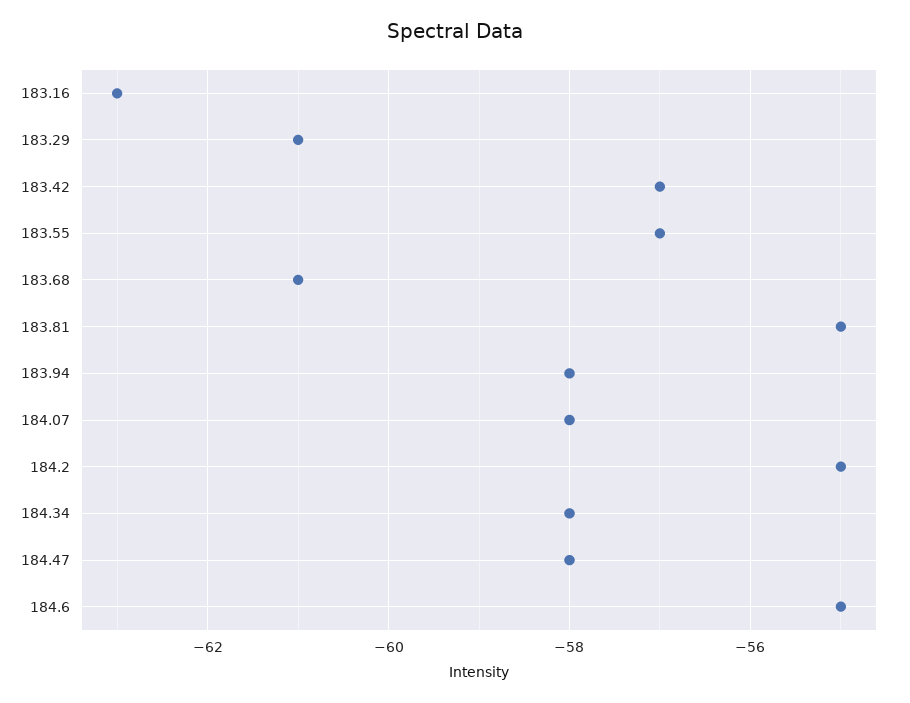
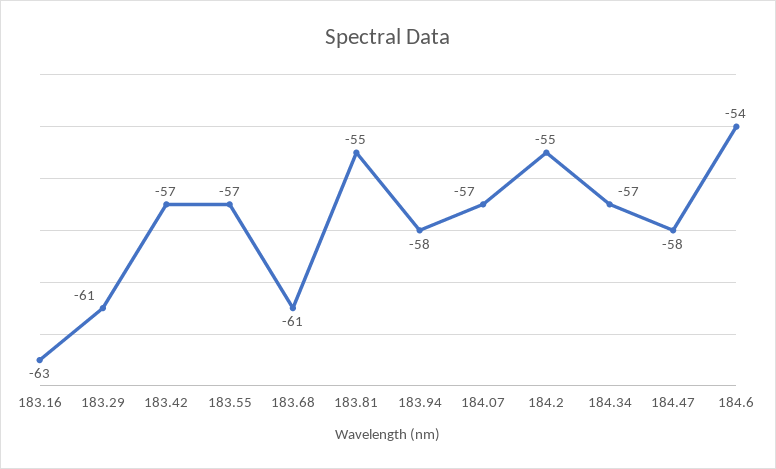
184.07: -58 -> -57
184.34: -58 -> -57
184.6: -55 -> -54

